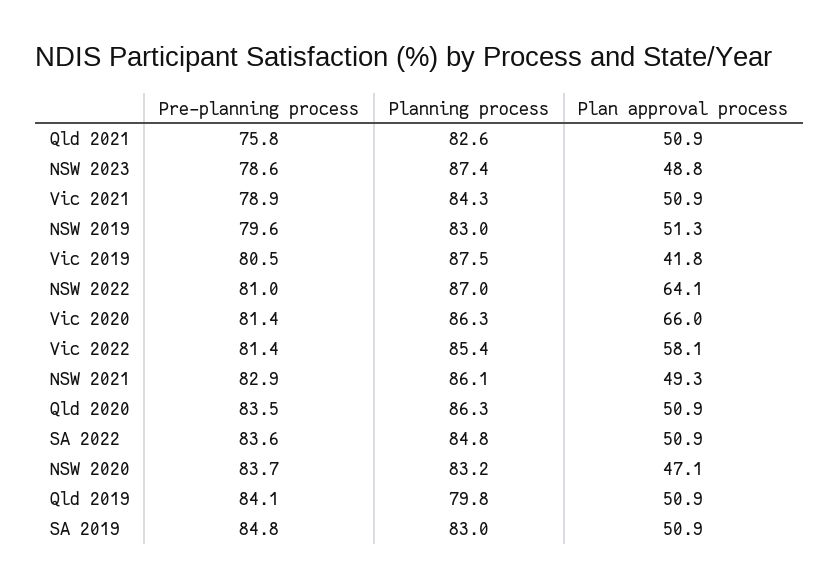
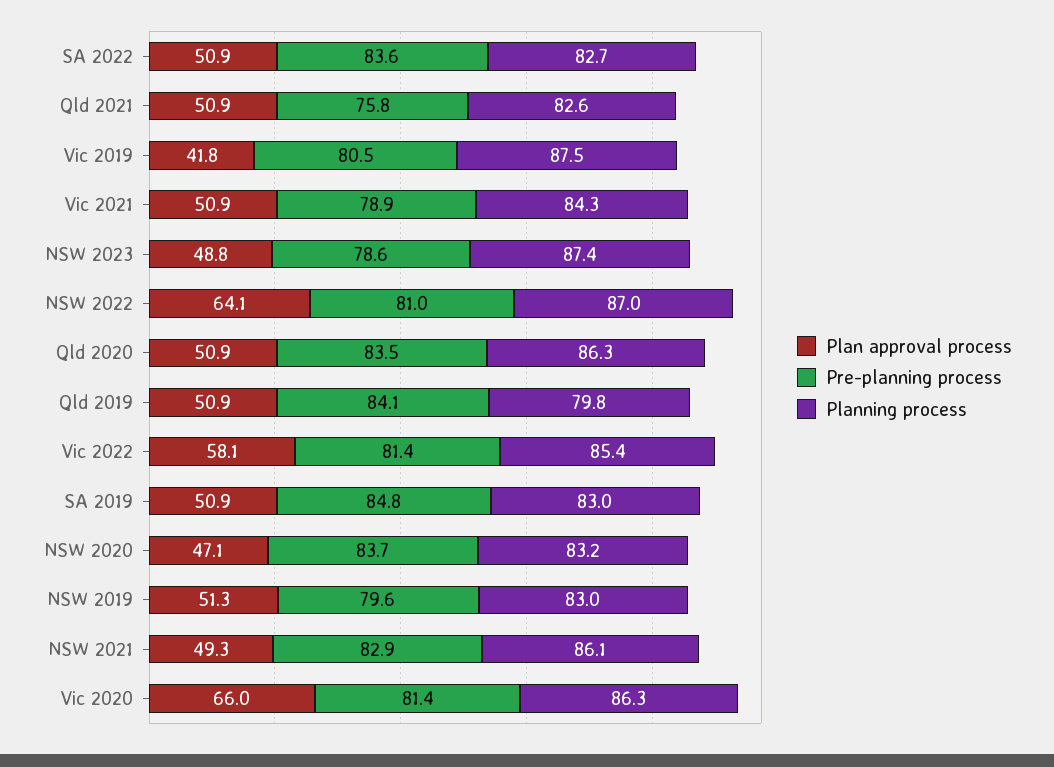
Planning process, SA 2022: 84.8 -> 82.7

